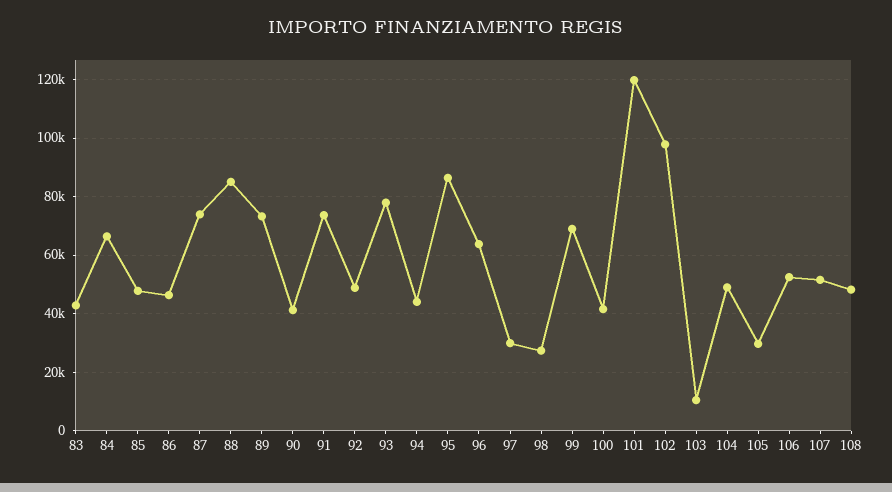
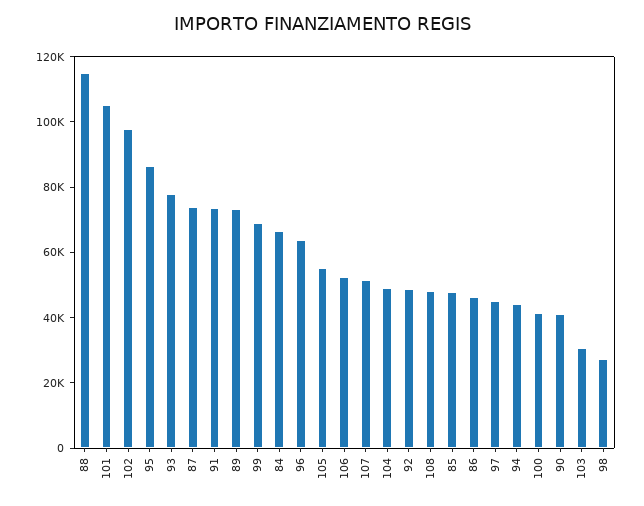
83: 42500 -> none
88: 85000 -> 115000
97: 30000 -> 45000
101: 120000 -> 105000
103: 10000 -> 30000
105: 30000 -> 55000

